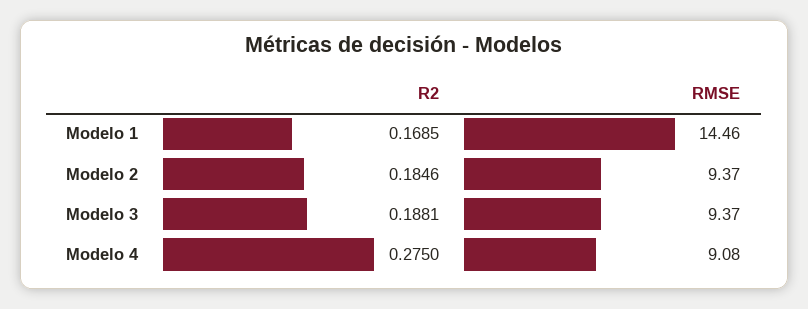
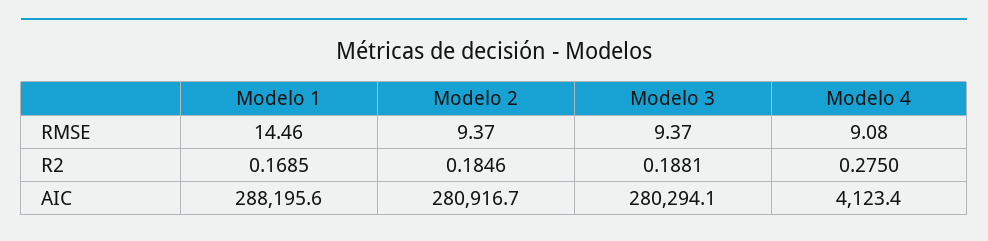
AIC, Modelo 1: none -> 288195.6
AIC, Modelo 2: none -> 280916.7
AIC, Modelo 3: none -> 280294.1
AIC, Modelo 4: none -> 4123.4

